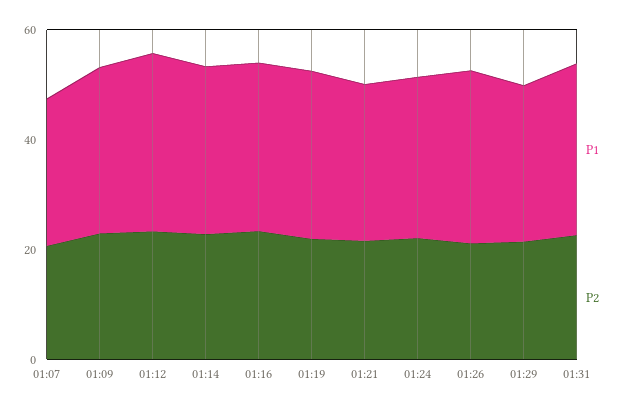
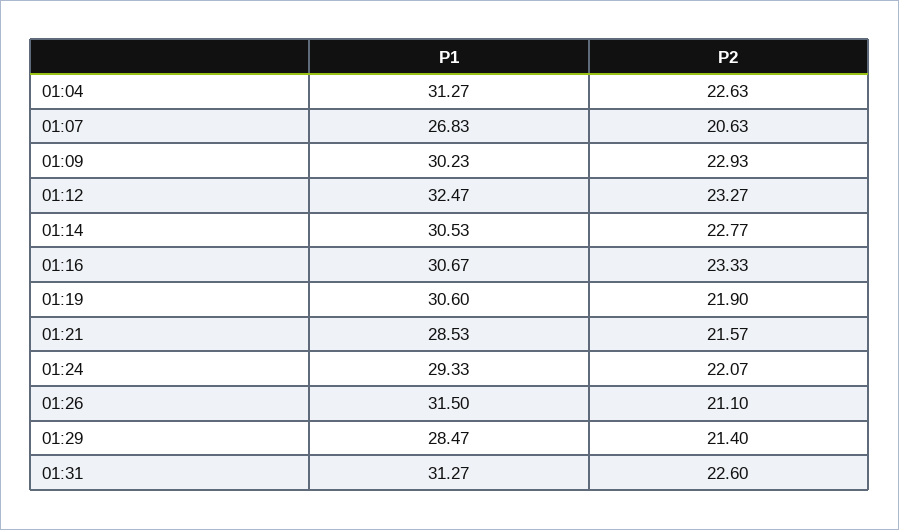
P1, 01:04: none -> 31.27
P2, 01:04: none -> 22.63

